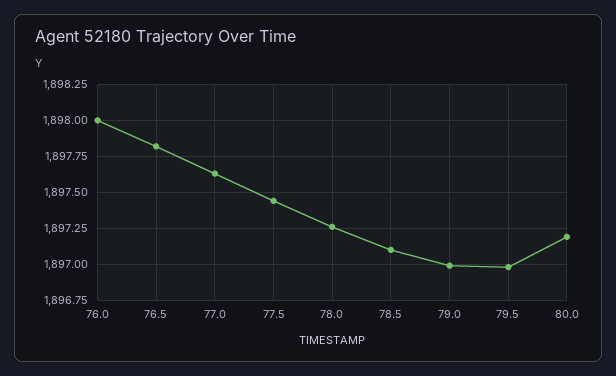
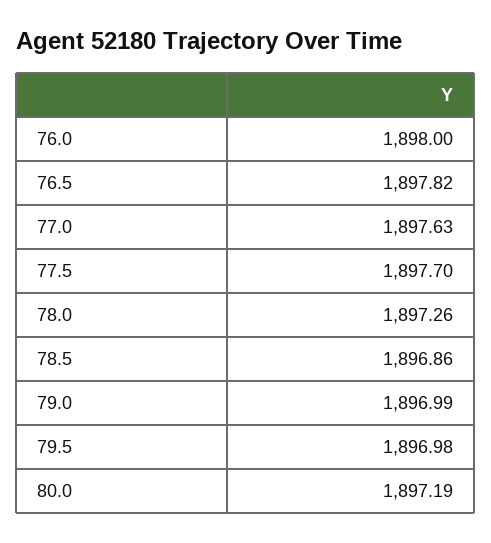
77.5: 1897.45 -> 1897.7
78.5: 1897.1 -> 1896.86

